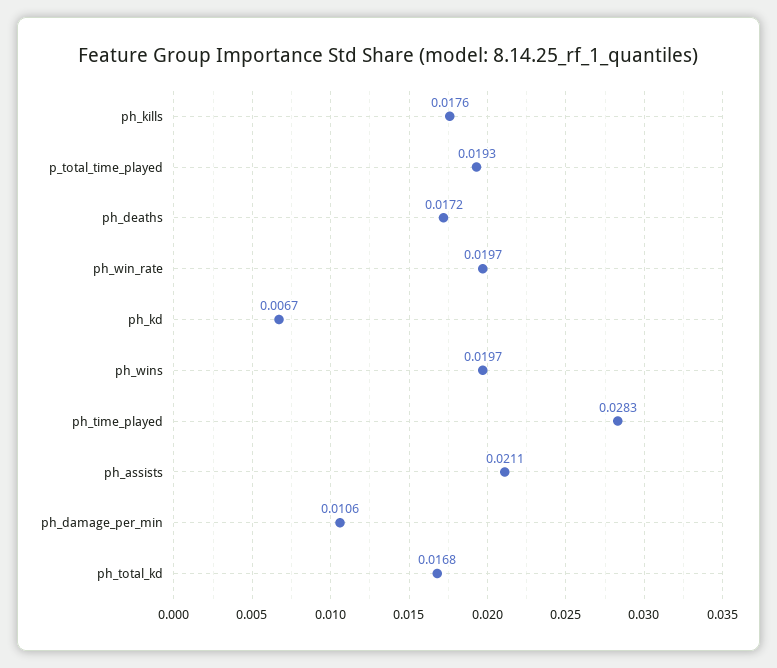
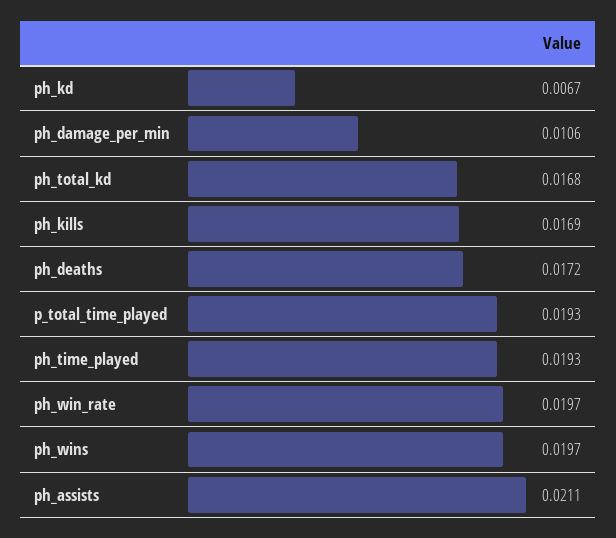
ph_kills: 0.0176 -> 0.0169
ph_time_played: 0.0283 -> 0.0193

